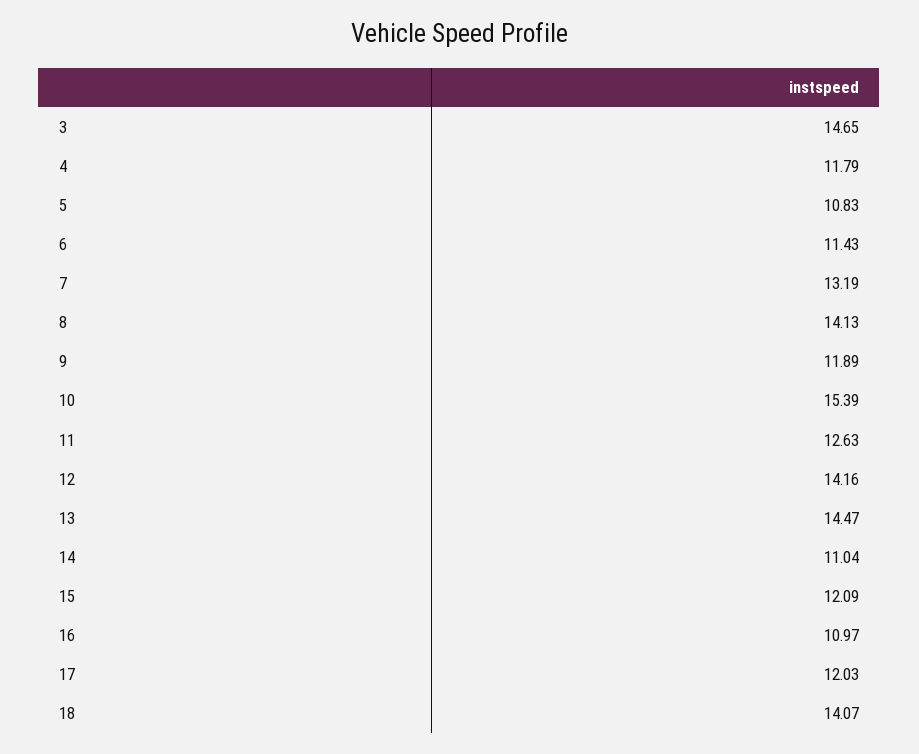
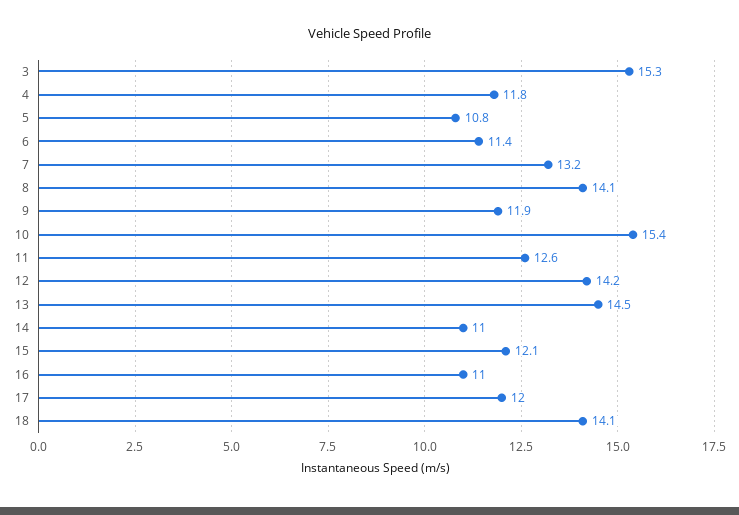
3: 14.65 -> 15.3

